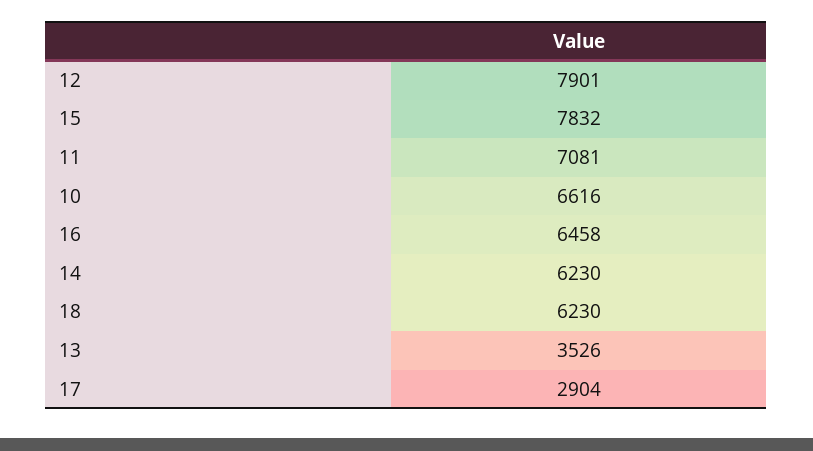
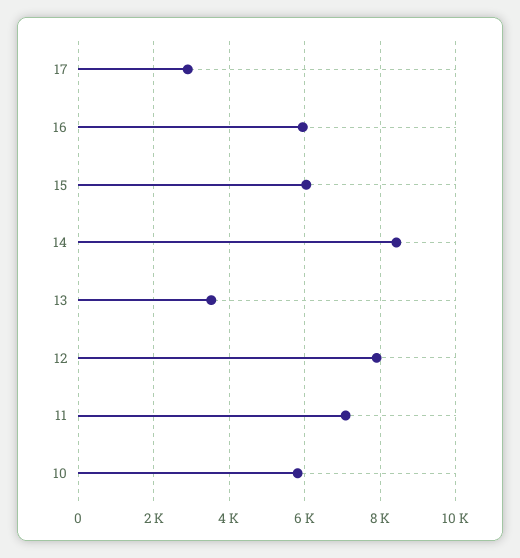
15: 7832 -> 6000
10: 6616 -> 5800
16: 6458 -> 6000
14: 6230 -> 8400
18: 6230 -> none

